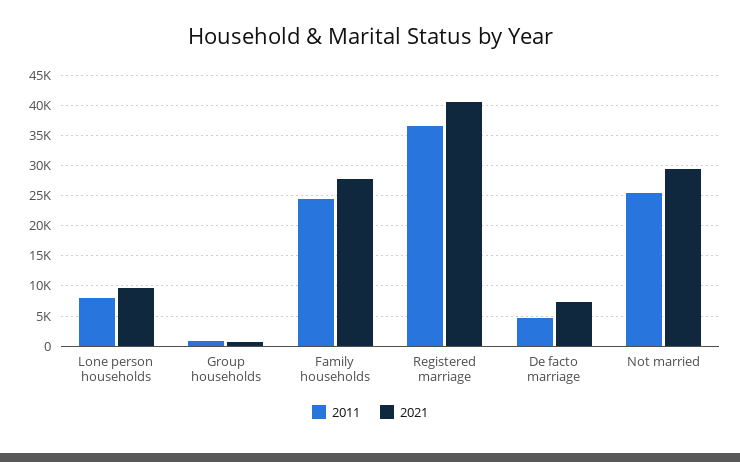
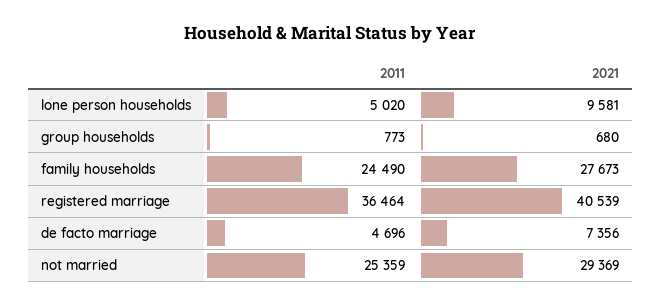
2011, Lone person households: 8000 -> 5020

